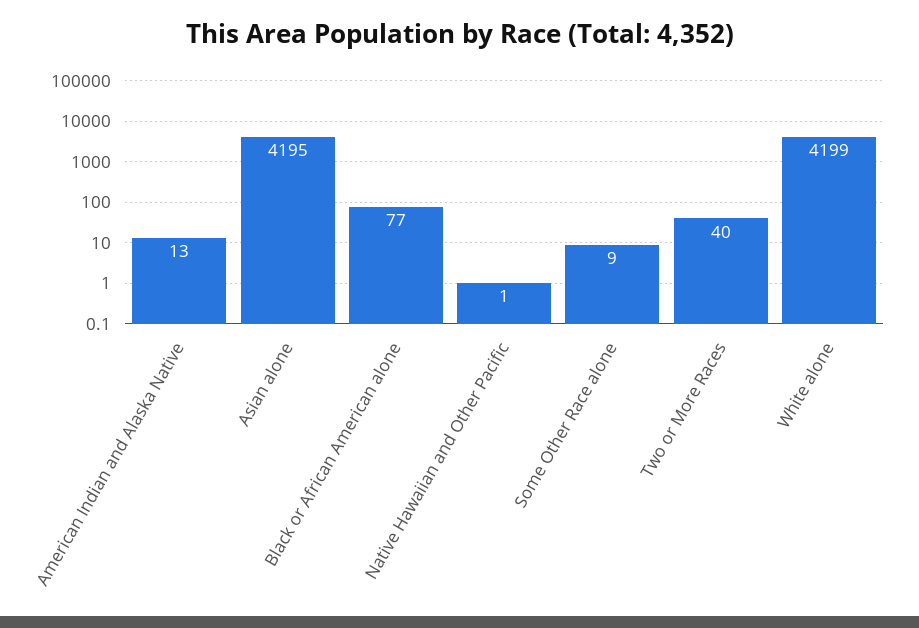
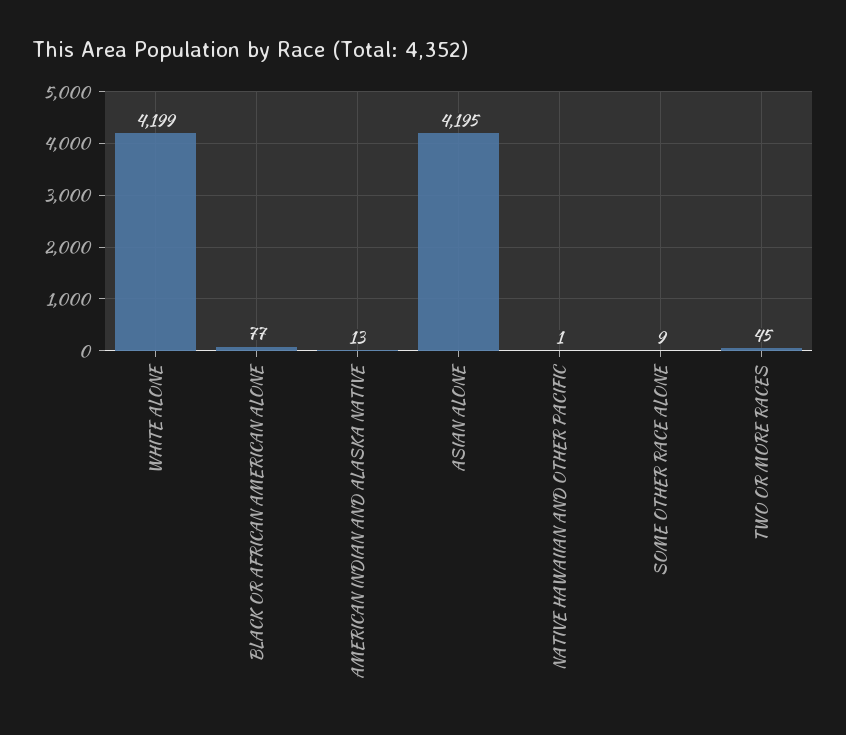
Two or More Races: 40 -> 45

